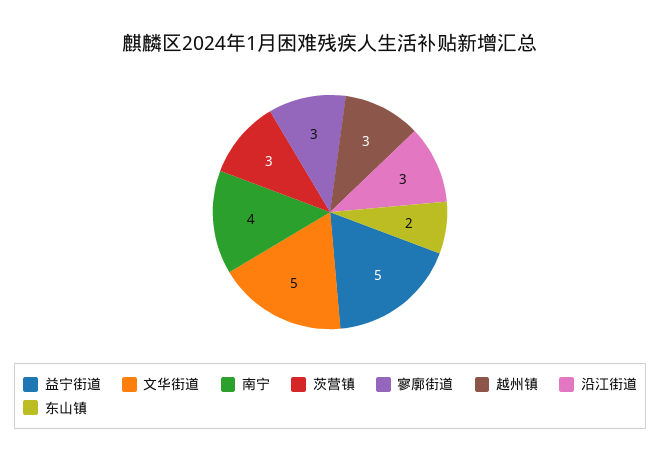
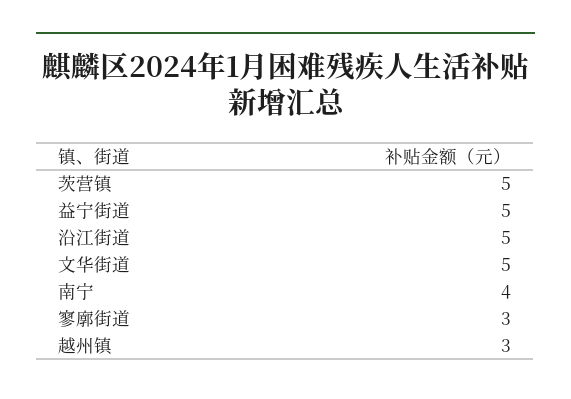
茨营镇: 3 -> 5
沿江街道: 3 -> 5
东山镇: 2 -> none

